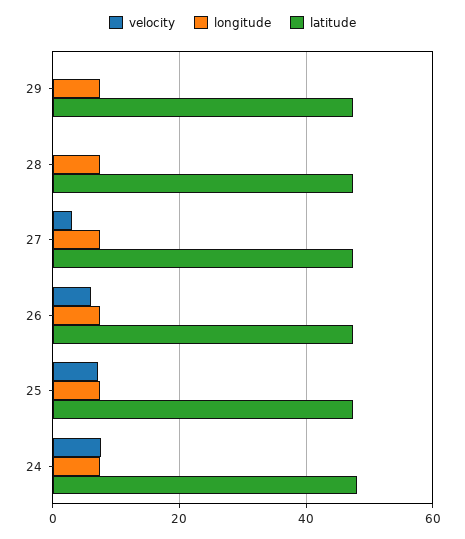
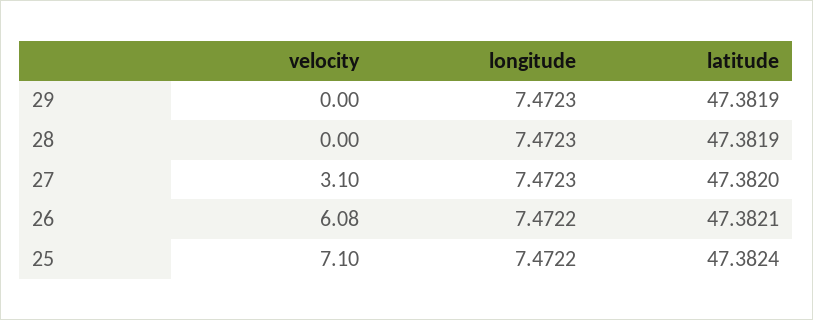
velocity, 24: 8 -> none
longitude, 24: 8 -> none
latitude, 24: 48 -> none

